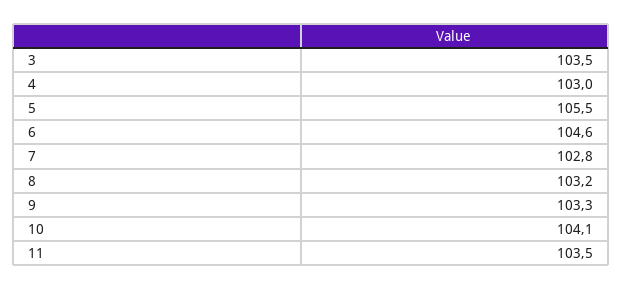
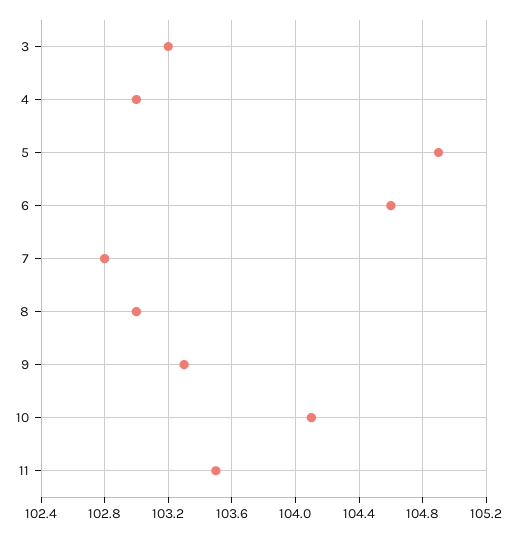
3: 103.5 -> 103.2
5: 105.5 -> 104.9
8: 103.2 -> 103

